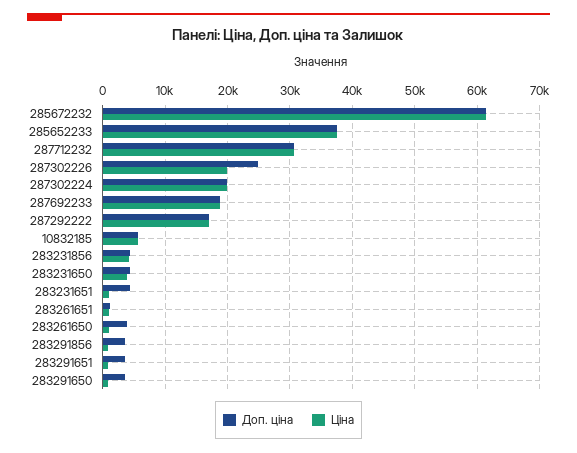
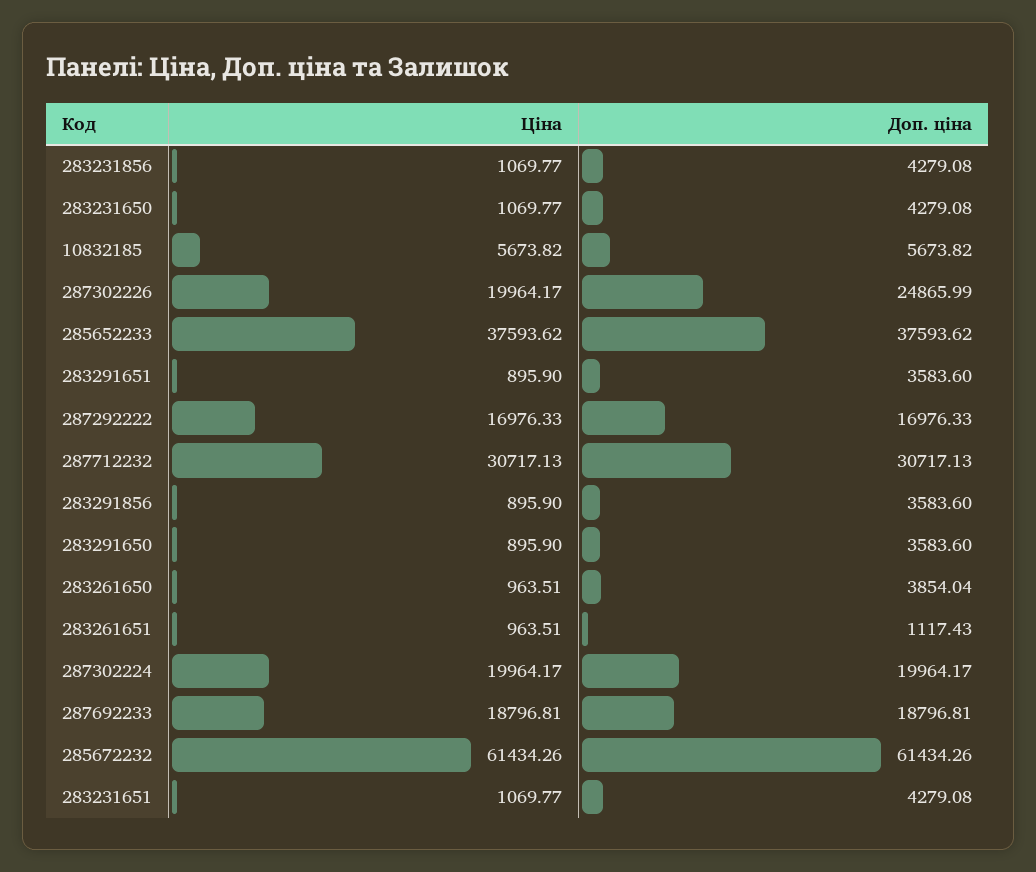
Ціна, 283231856: 4000 -> 1069.77
Ціна, 283231650: 4000 -> 1069.77

